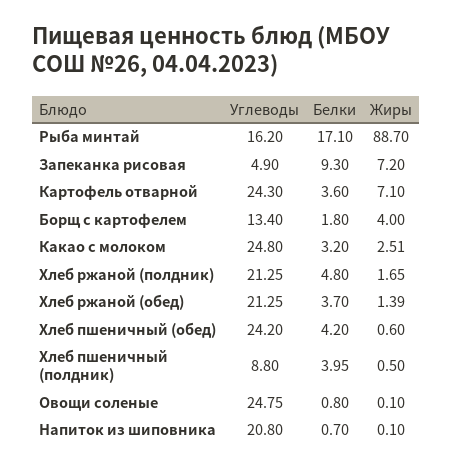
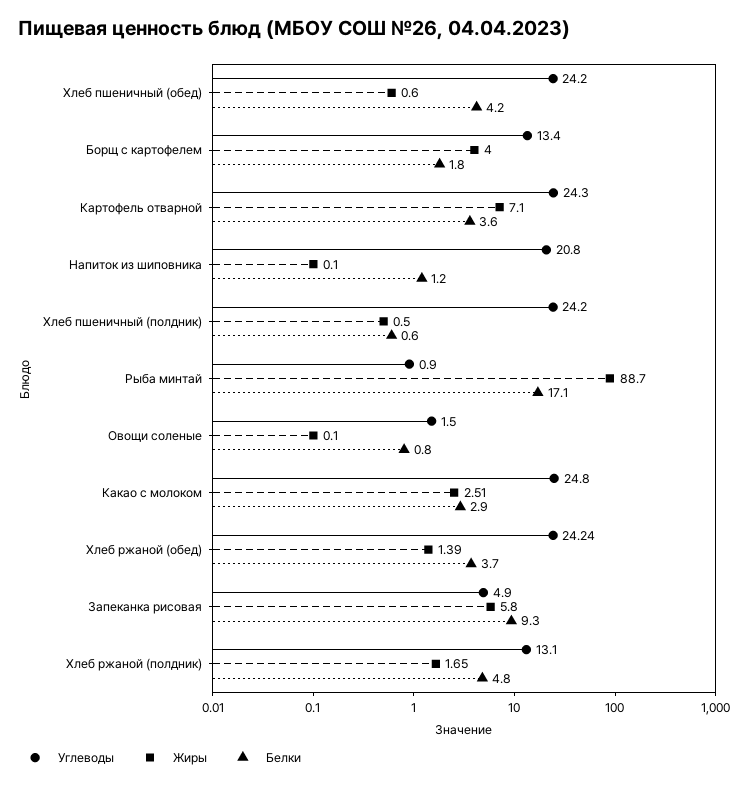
Углеводы, Рыба минтай: 16.2 -> 0.9
Жиры, Запеканка рисовая: 7.2 -> 5.8
Белки, Какао с молоком: 3.2 -> 2.9
Углеводы, Хлеб ржаной (полдник): 21.25 -> 13.1
Углеводы, Хлеб ржаной (обед): 21.25 -> 24.24
Углеводы, Хлеб пшеничный (полдник): 8.8 -> 24.2
Белки, Хлеб пшеничный (полдник): 3.95 -> 0.6
Углеводы, Овощи соленые: 24.75 -> 1.5
Белки, Напиток из шиповника: 0.7 -> 1.2

